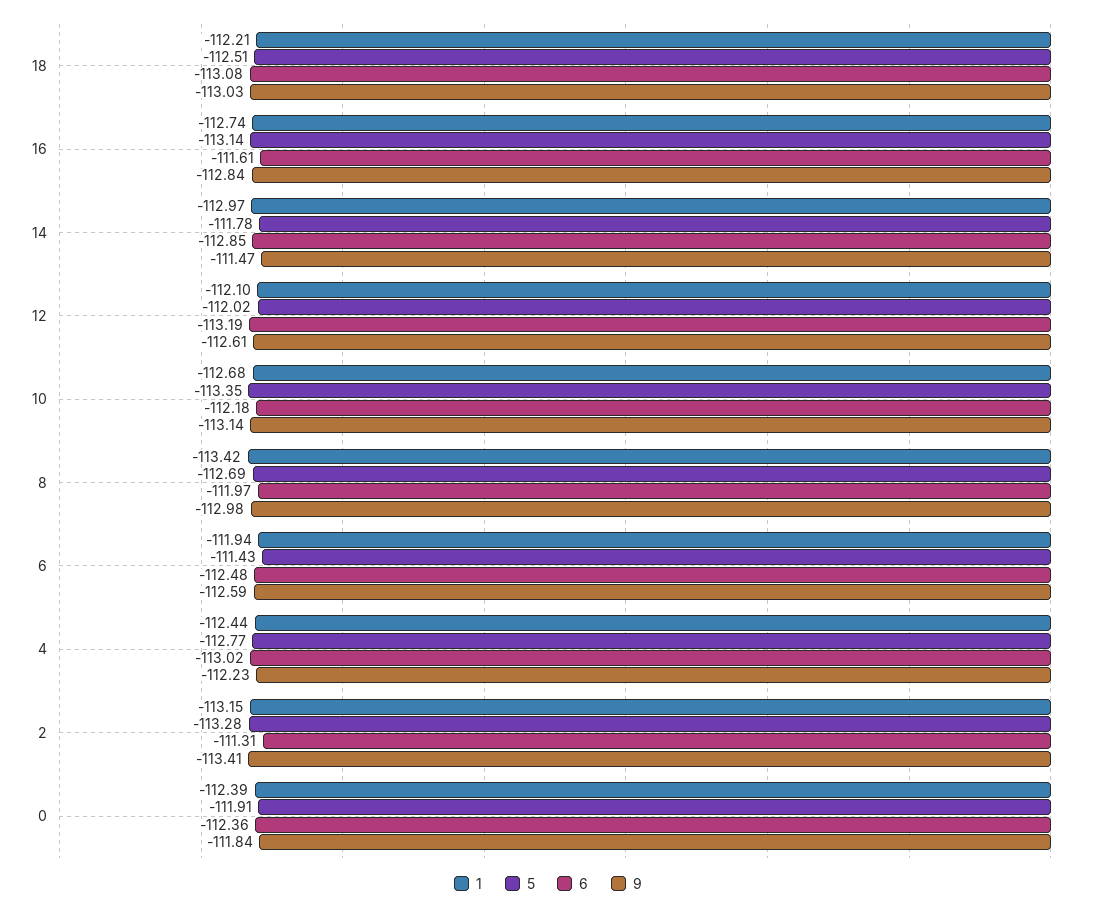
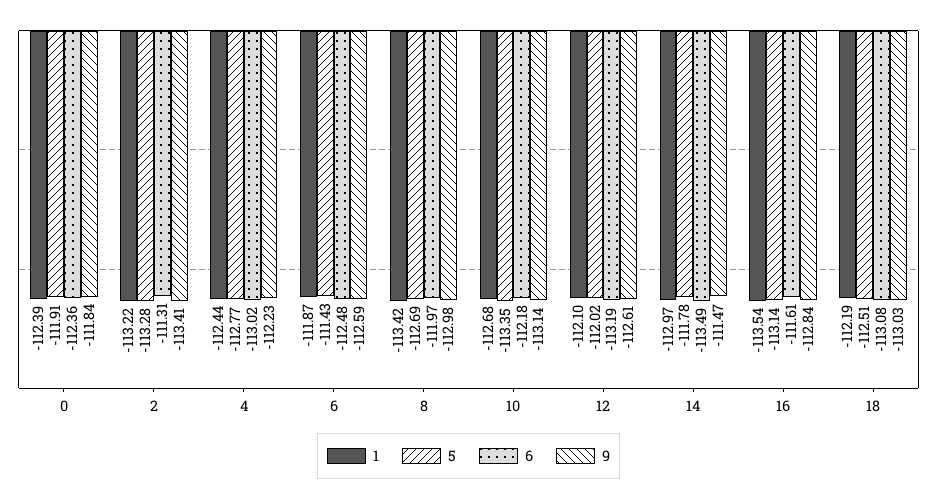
1, 18: -112.21 -> -112.19
1, 16: -112.74 -> -113.54
6, 14: -112.85 -> -113.49
1, 6: -111.94 -> -111.87
1, 2: -113.15 -> -113.22

